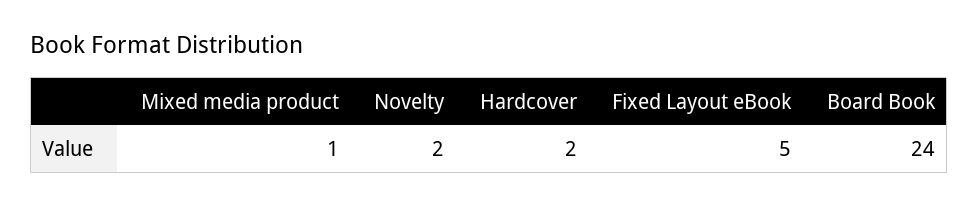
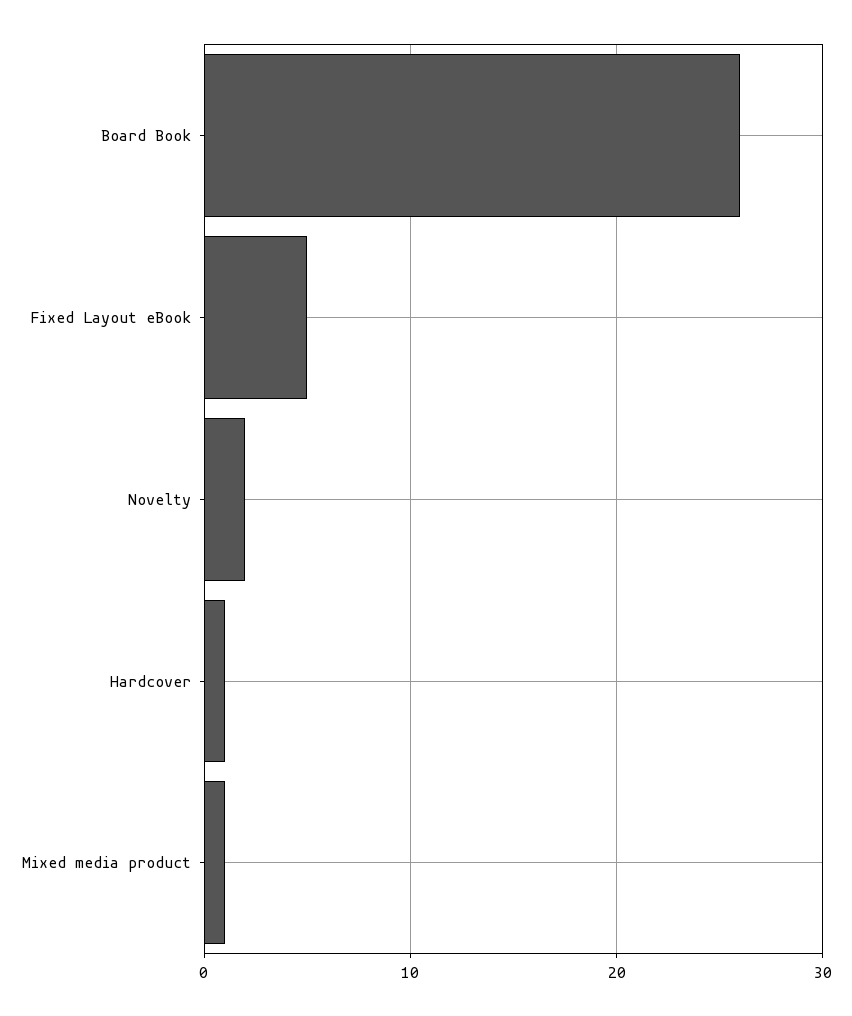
Hardcover: 2 -> 1
Board Book: 24 -> 26

